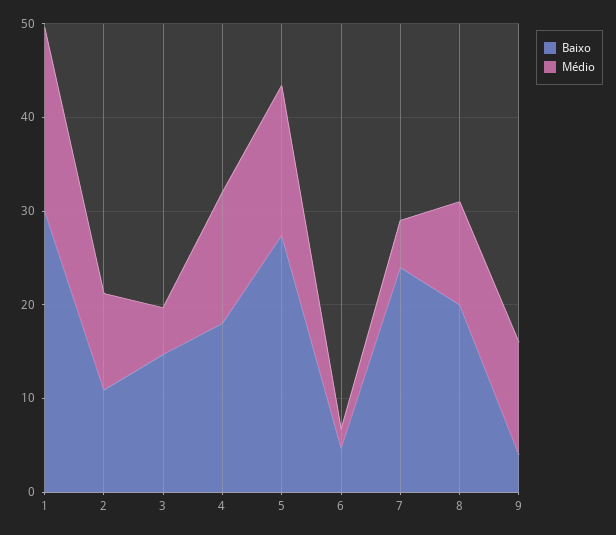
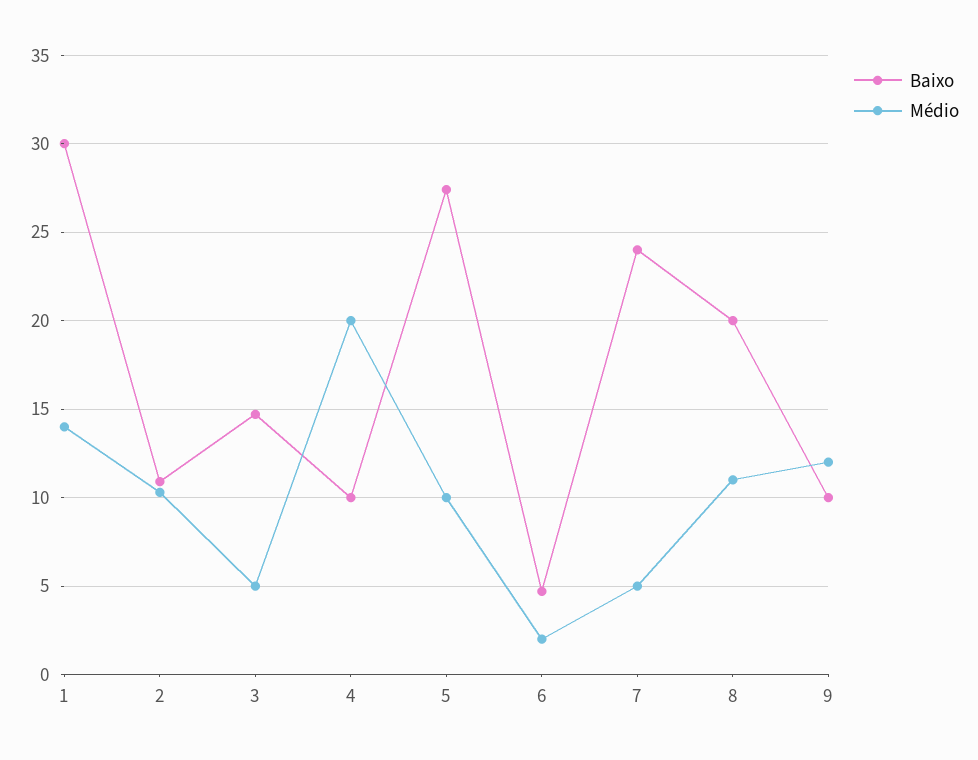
Médio, 1: 20 -> 14
Baixo, 4: 18 -> 10
Médio, 4: 14 -> 20
Médio, 5: 16 -> 10
Baixo, 9: 4 -> 10

